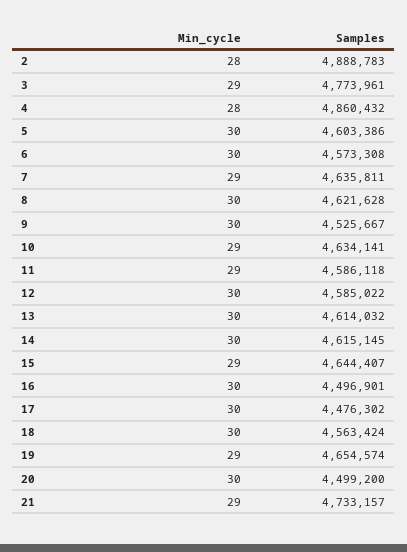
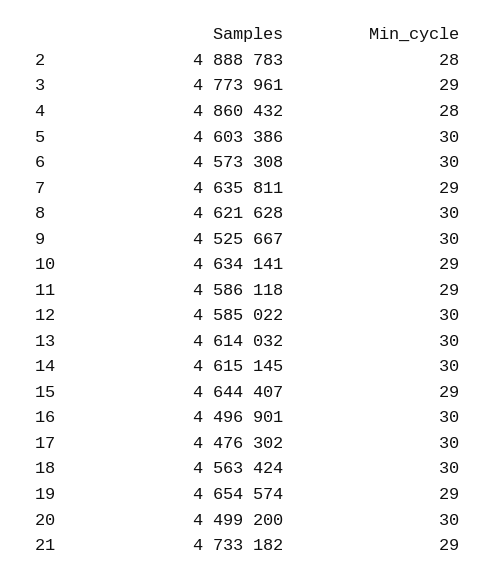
Samples, 21: 4733157 -> 4733182

